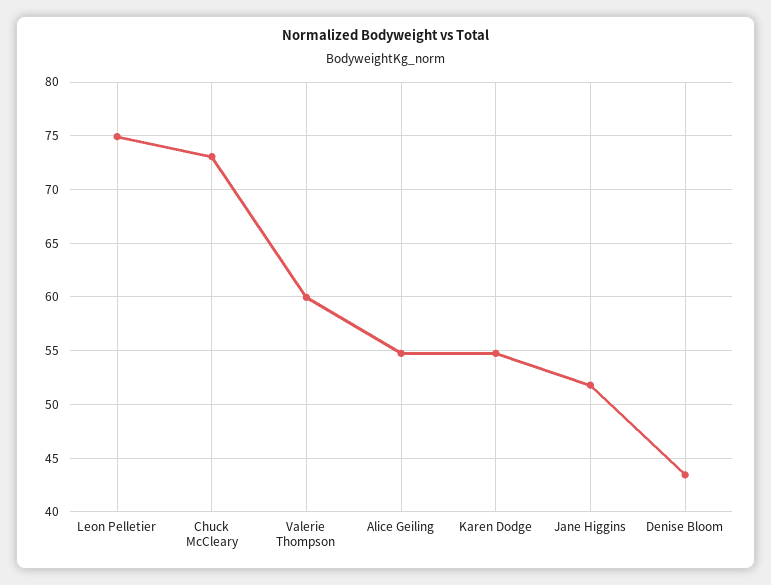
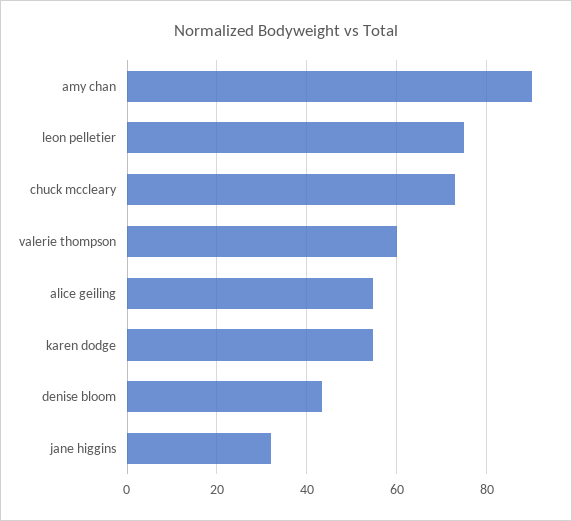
Jane Higgins: 52 -> 32
amy chan: none -> 90

